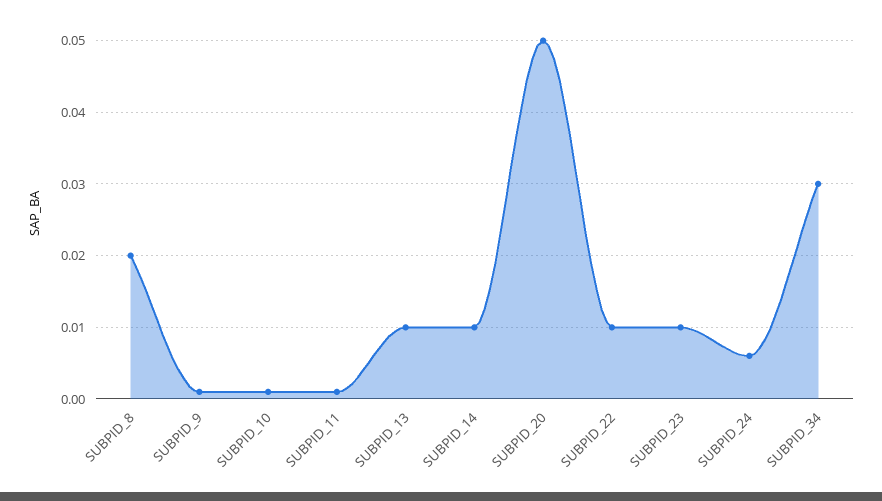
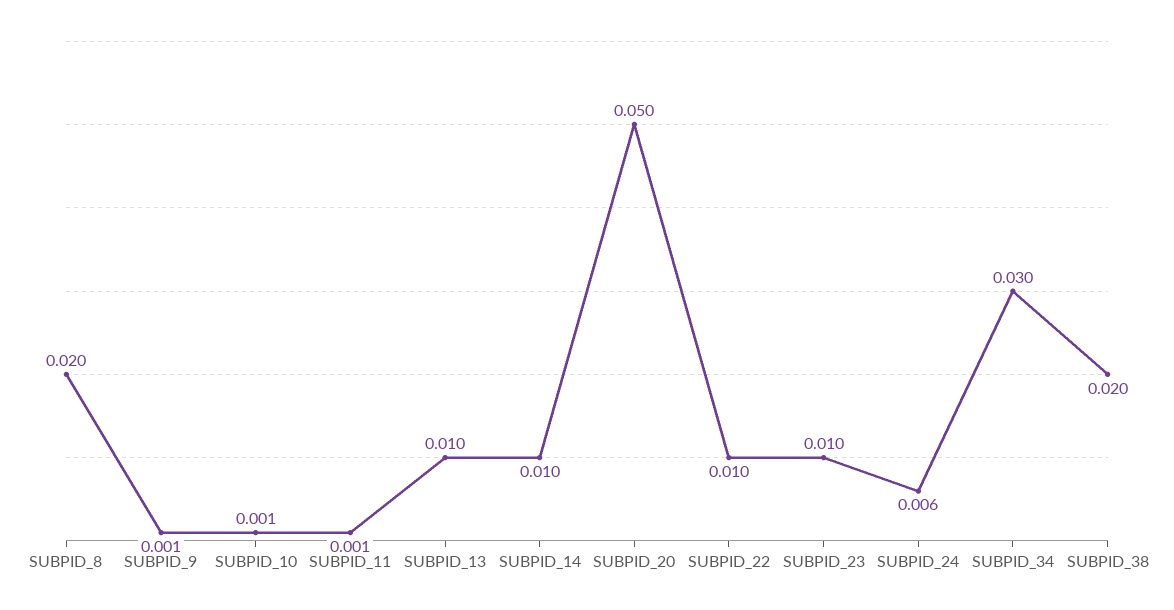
SUBPID_38: none -> 0.02

